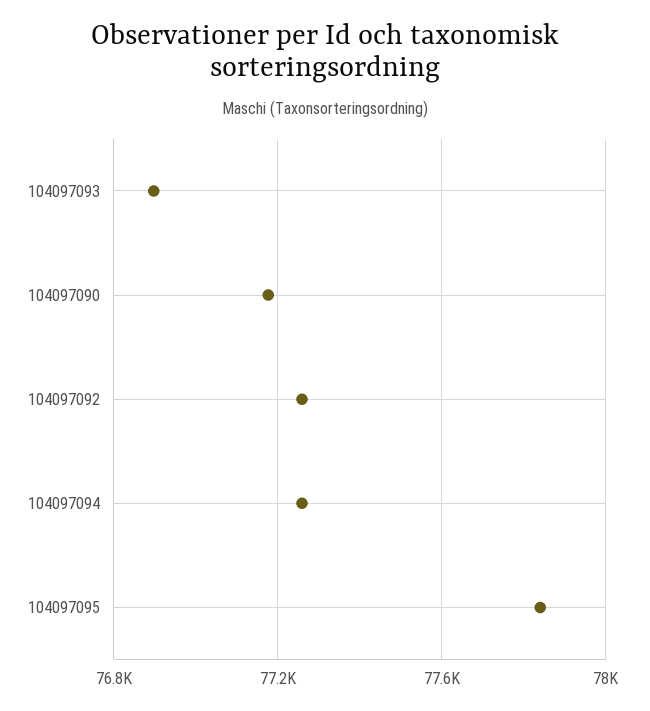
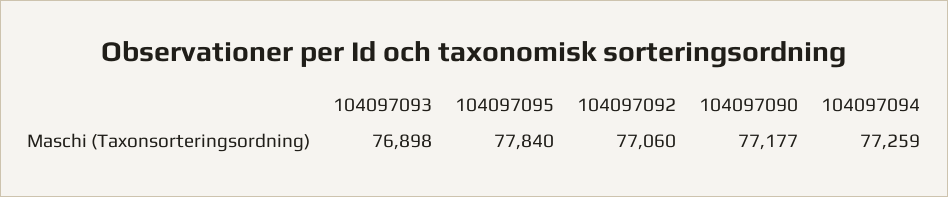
104097092: 77250 -> 77060

